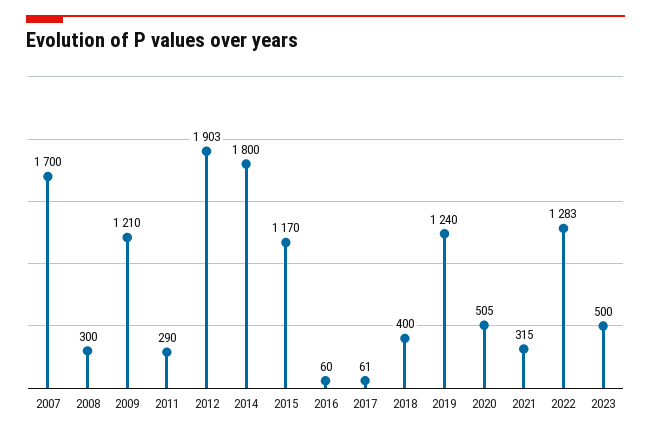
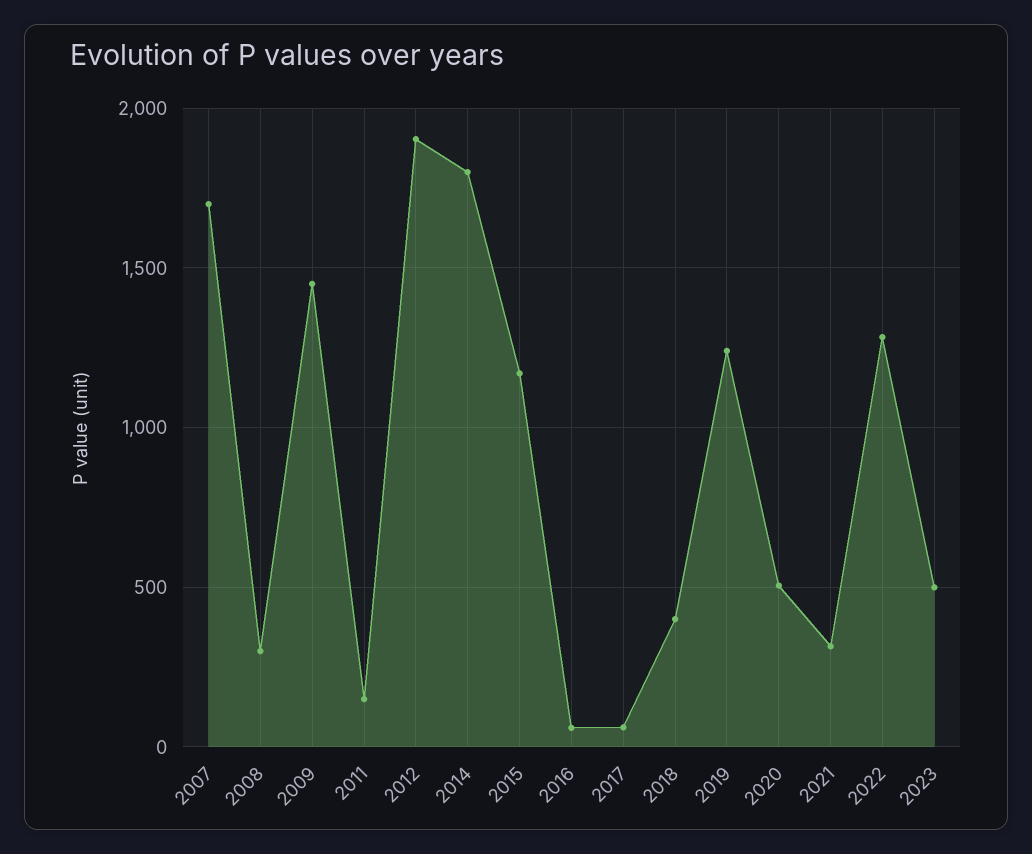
2009: 1210 -> 1450
2011: 290 -> 150

